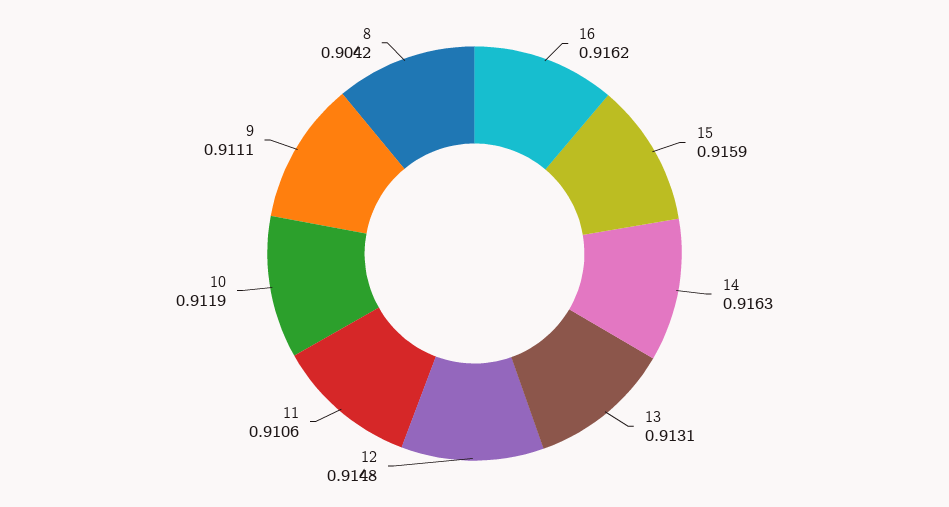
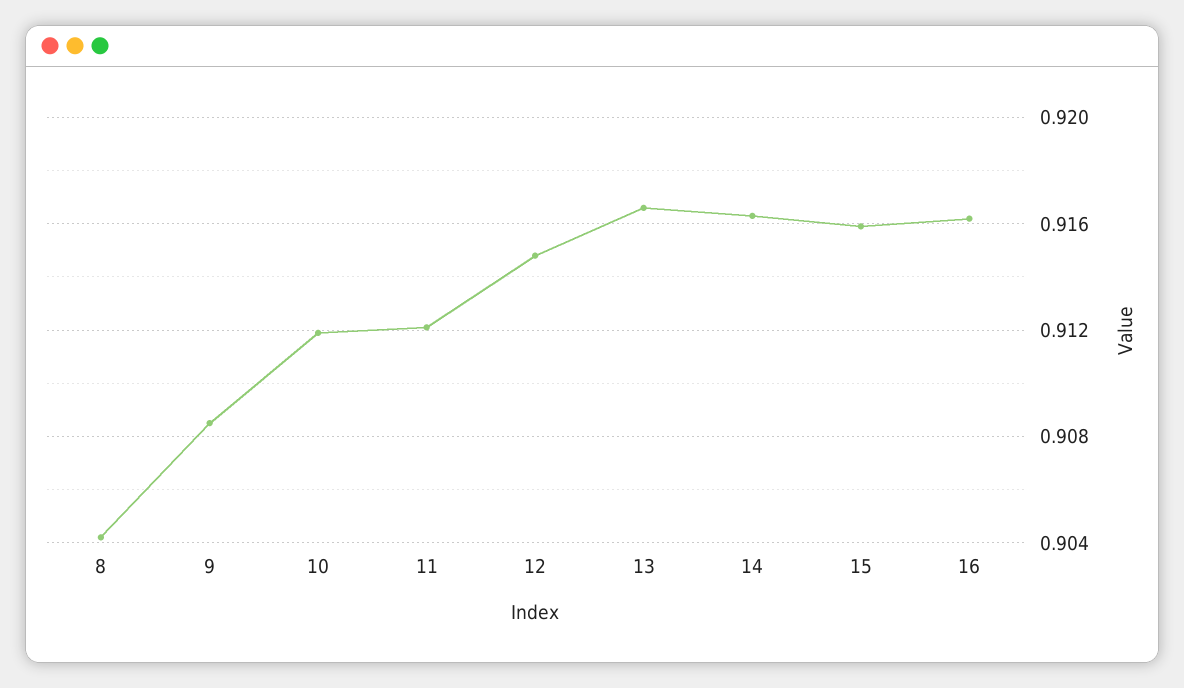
13: 0.9131 -> 0.9165
11: 0.9106 -> 0.912
9: 0.9111 -> 0.9085

